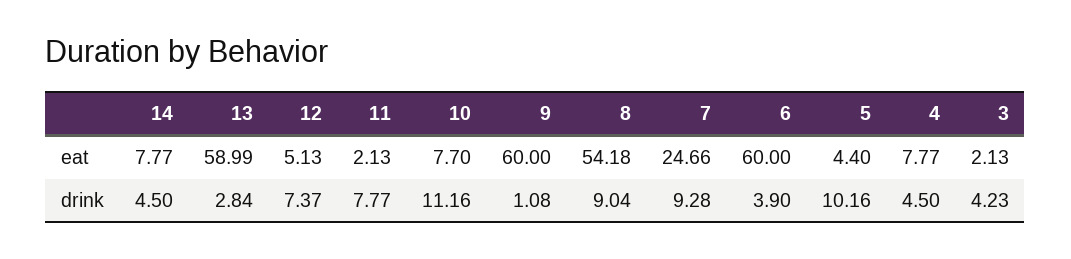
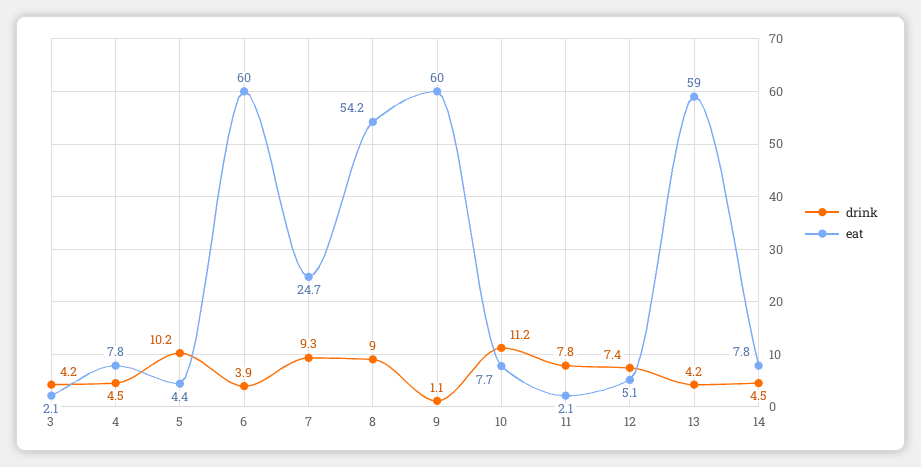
drink, 13: 2.84 -> 4.2

